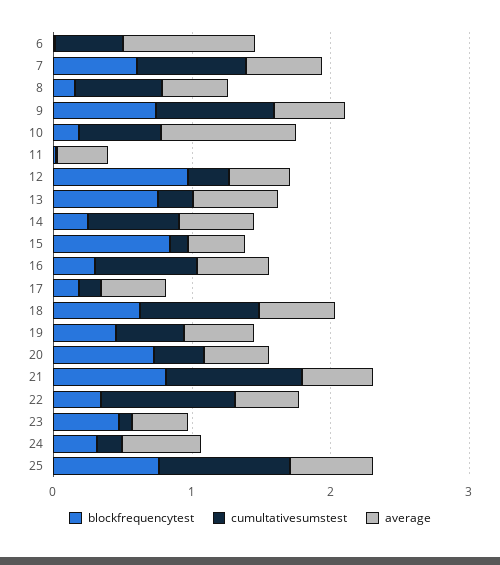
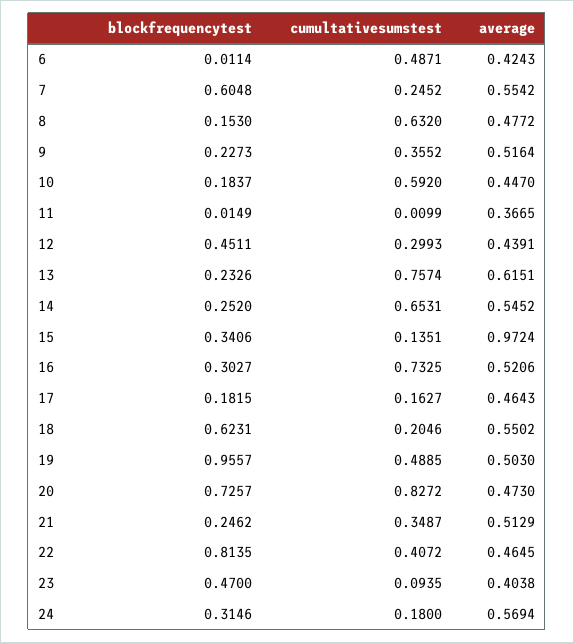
average, 6: 1 -> 0.4243
cumultativesumstest, 7: 0.8 -> 0.2452
blockfrequencytest, 9: 0.8 -> 0.2273
cumultativesumstest, 9: 0.8 -> 0.3552
average, 10: 1 -> 0.447
blockfrequencytest, 12: 1 -> 0.4511
blockfrequencytest, 13: 0.8 -> 0.2326
cumultativesumstest, 13: 0.2 -> 0.7574
blockfrequencytest, 15: 0.8 -> 0.3406
average, 15: 0.4 -> 0.9724
cumultativesumstest, 18: 0.8 -> 0.2046
blockfrequencytest, 19: 0.4 -> 0.9557
cumultativesumstest, 20: 0.4 -> 0.8272
blockfrequencytest, 21: 0.8 -> 0.2462
cumultativesumstest, 21: 1 -> 0.3487
blockfrequencytest, 22: 0.4 -> 0.8135
cumultativesumstest, 22: 1 -> 0.4072
blockfrequencytest, 25: 0.8 -> none
cumultativesumstest, 25: 1 -> none
average, 25: 0.6 -> none

